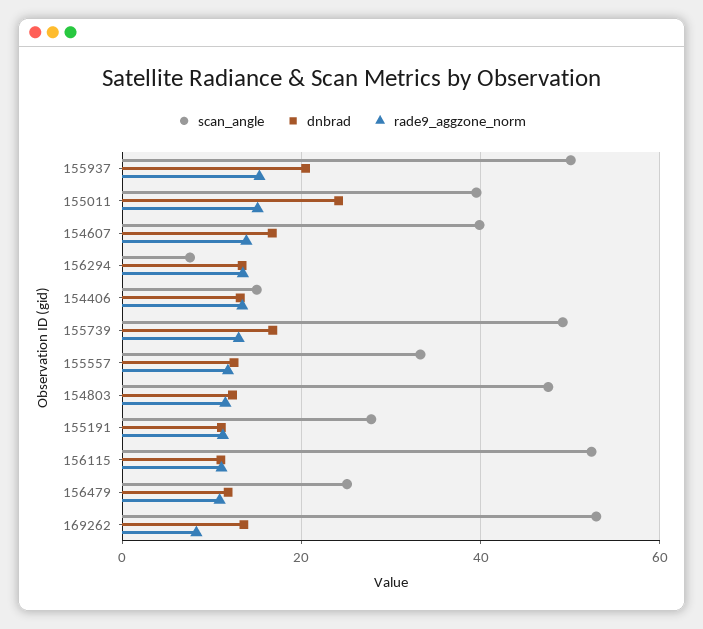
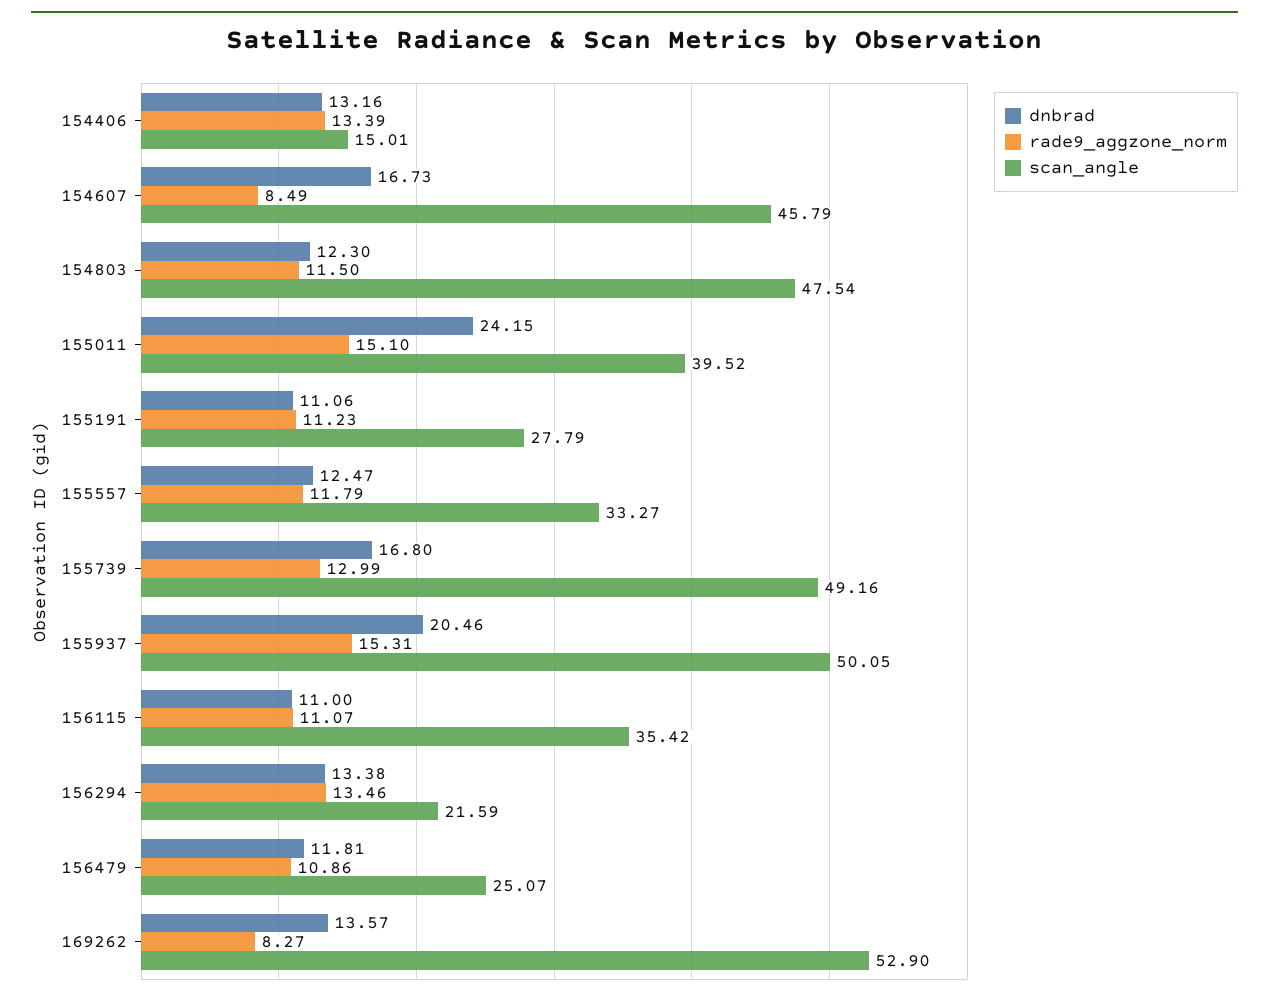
scan_angle, 154607: 40 -> 45.79
rade9_aggzone_norm, 154607: 14 -> 8.49
scan_angle, 156294: 8 -> 21.59
scan_angle, 156115: 52 -> 35.42

